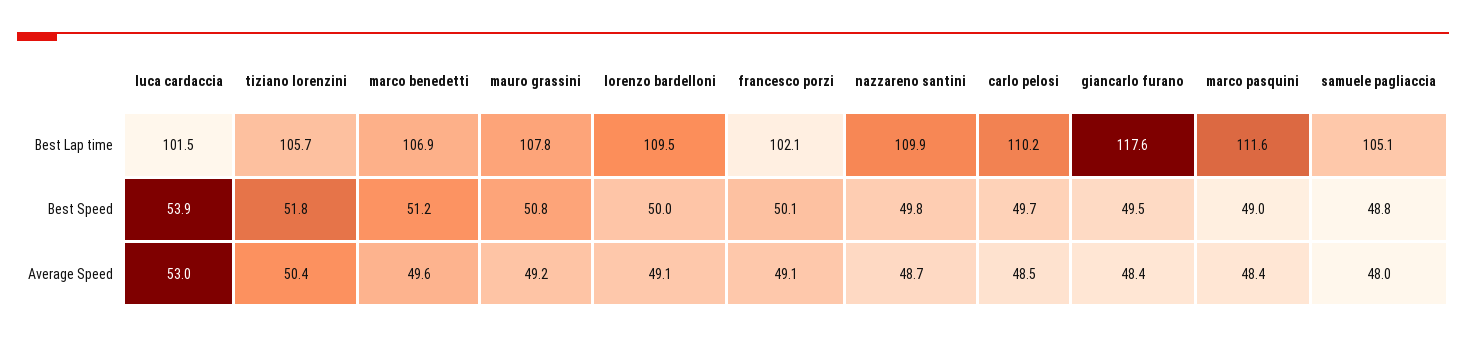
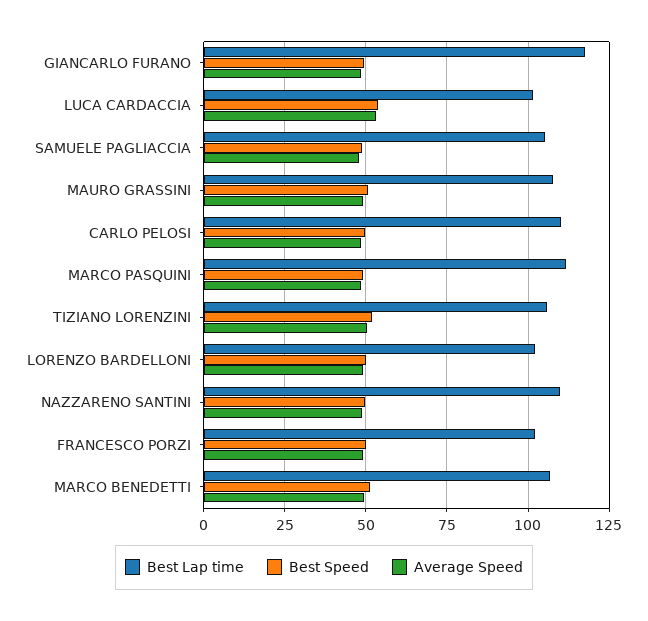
Best Lap time, lorenzo bardelloni: 109.5 -> 102.5

